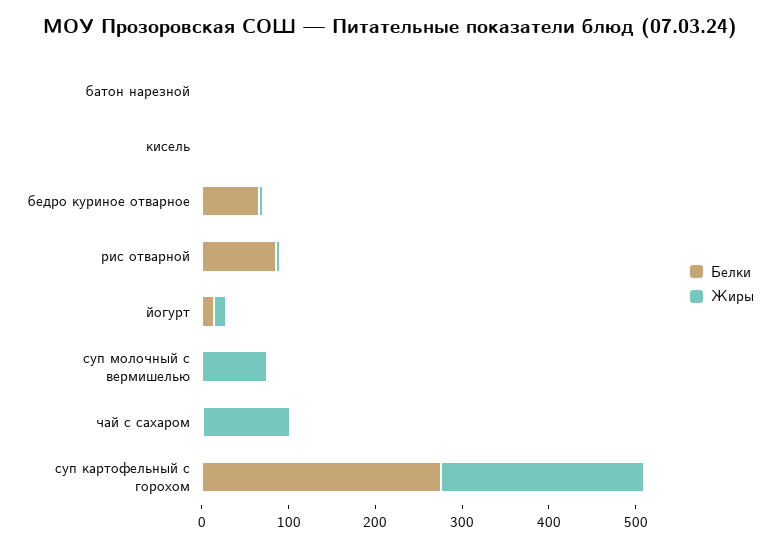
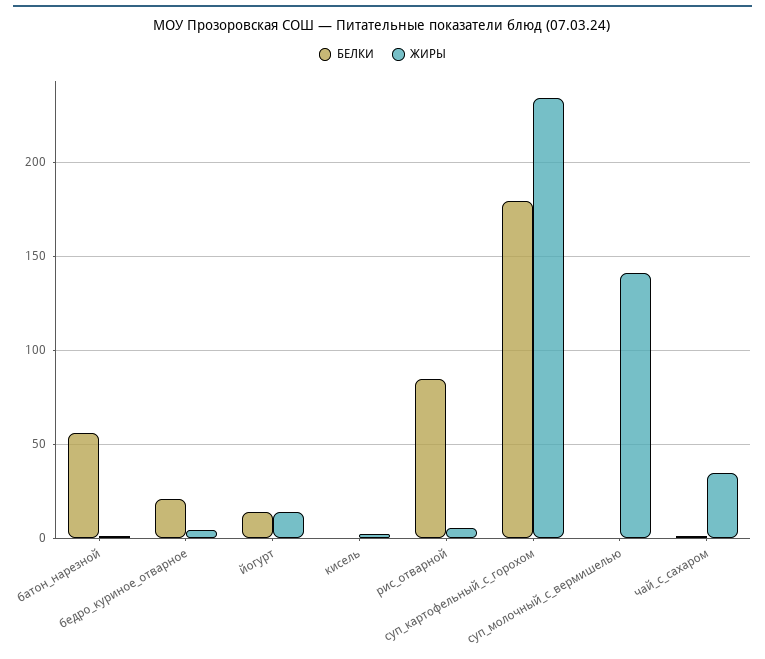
Белки, батон нарезной: 0 -> 55
Белки, бедро куриное отварное: 60 -> 20
Жиры, суп молочный с вермишелью: 80 -> 140
Жиры, чай с сахаром: 100 -> 35
Белки, суп картофельный с горохом: 280 -> 180

